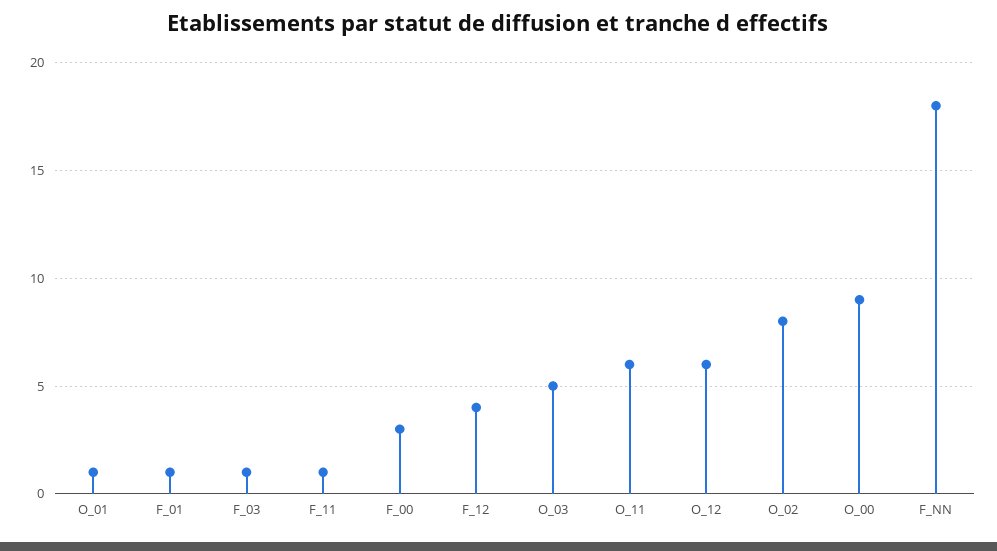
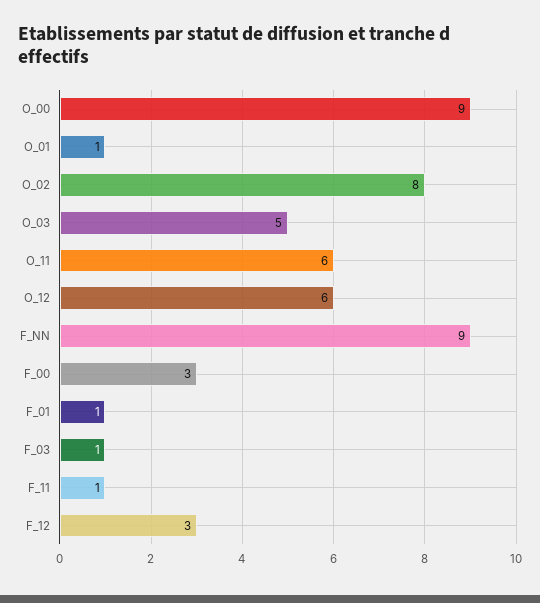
F_12: 4 -> 3
F_NN: 18 -> 9

